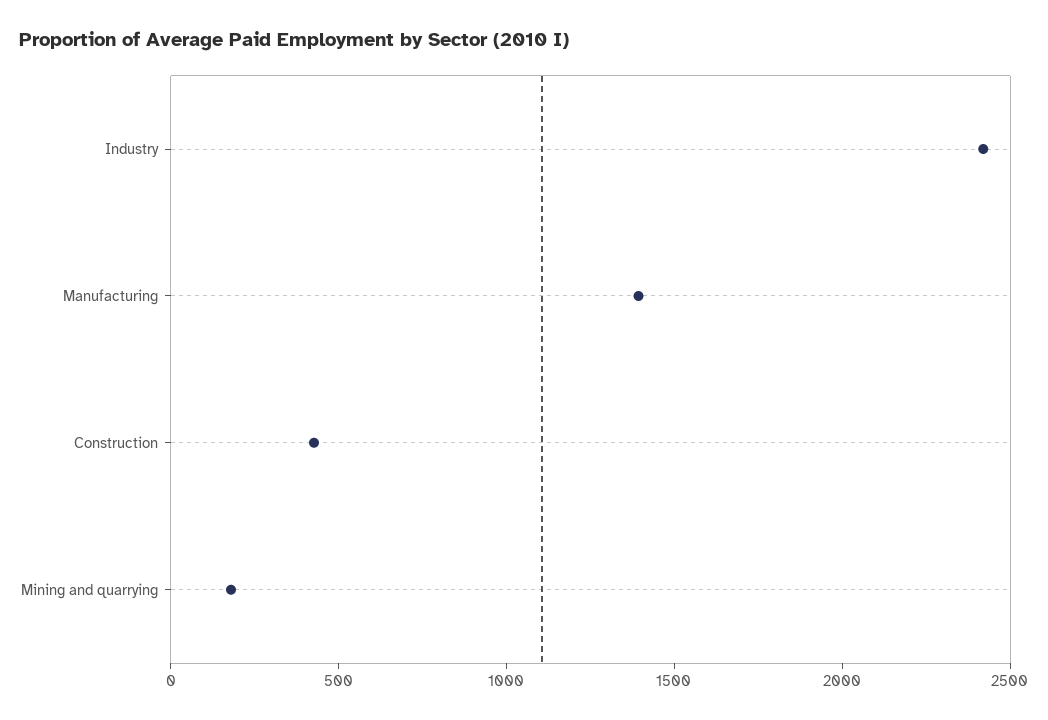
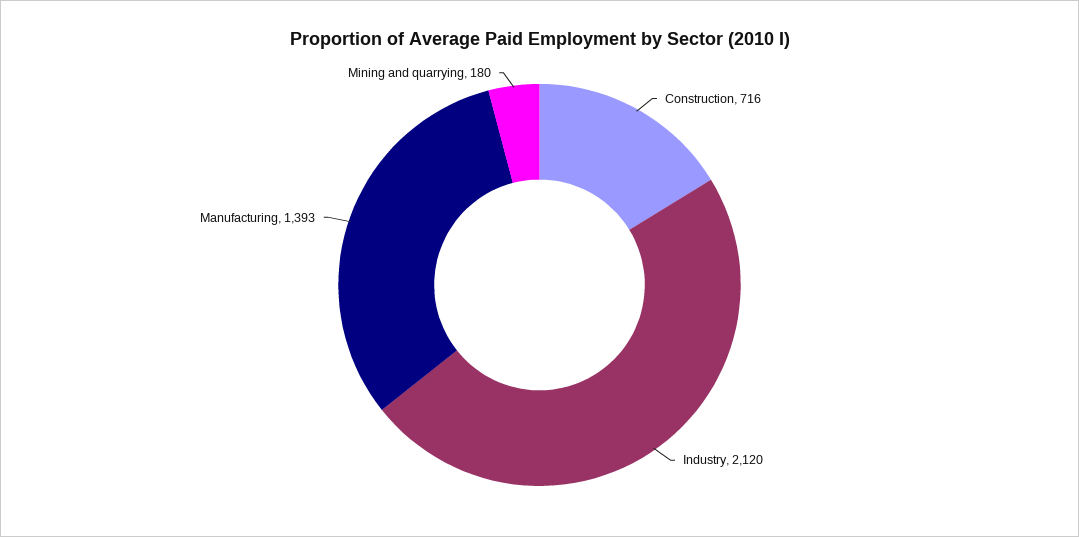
Industry: 2400 -> 2120
Construction: 400 -> 716

